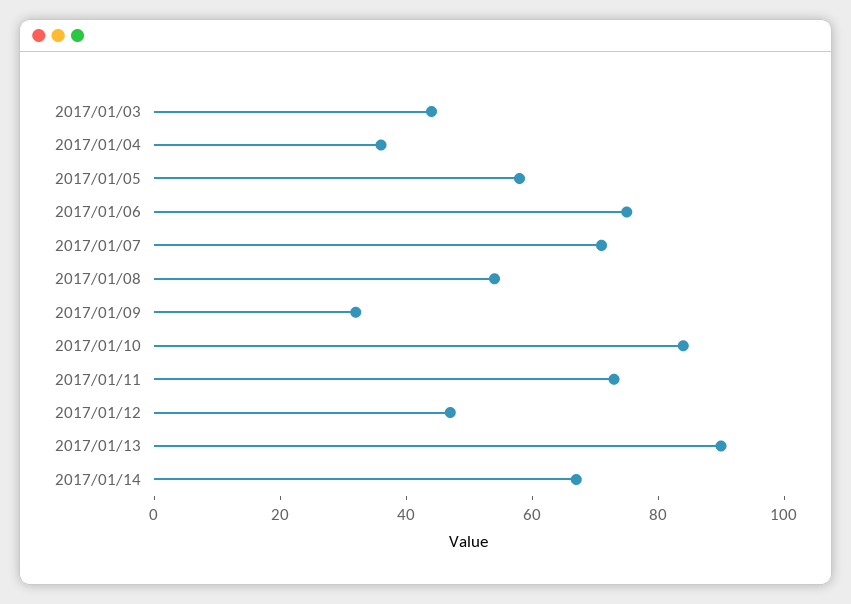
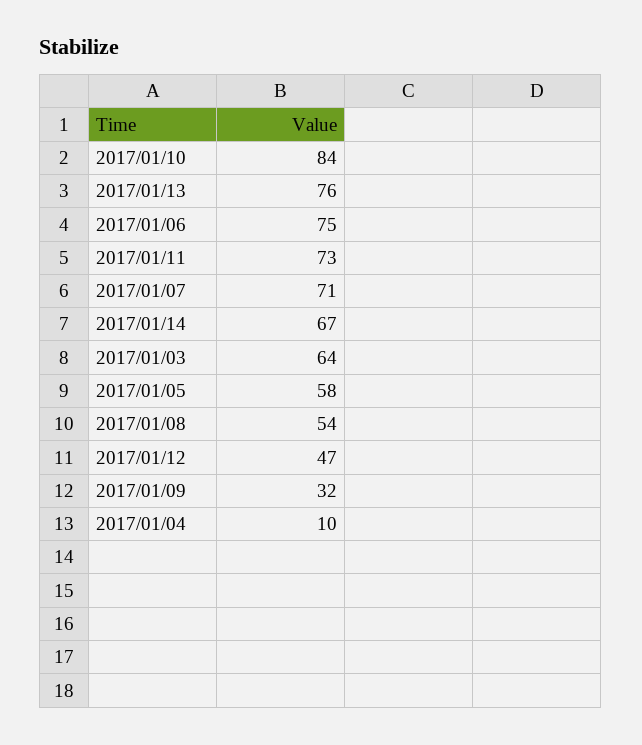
2017/01/03: 45 -> 64
2017/01/04: 35 -> 10
2017/01/13: 90 -> 76

